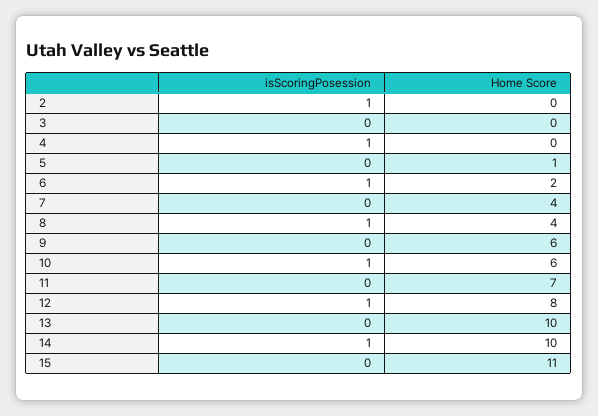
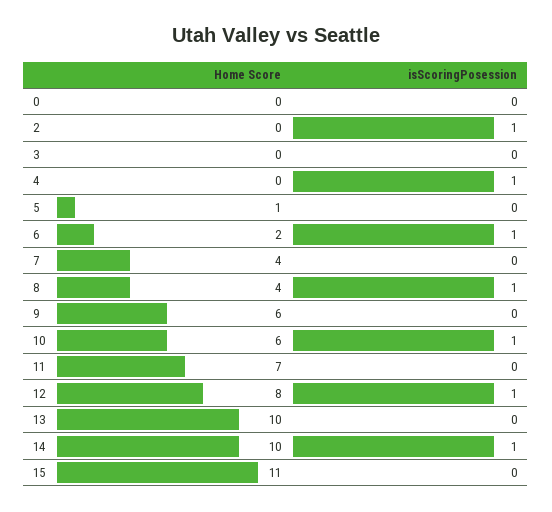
Home Score, 0: none -> 0
isScoringPosession, 0: none -> 0

